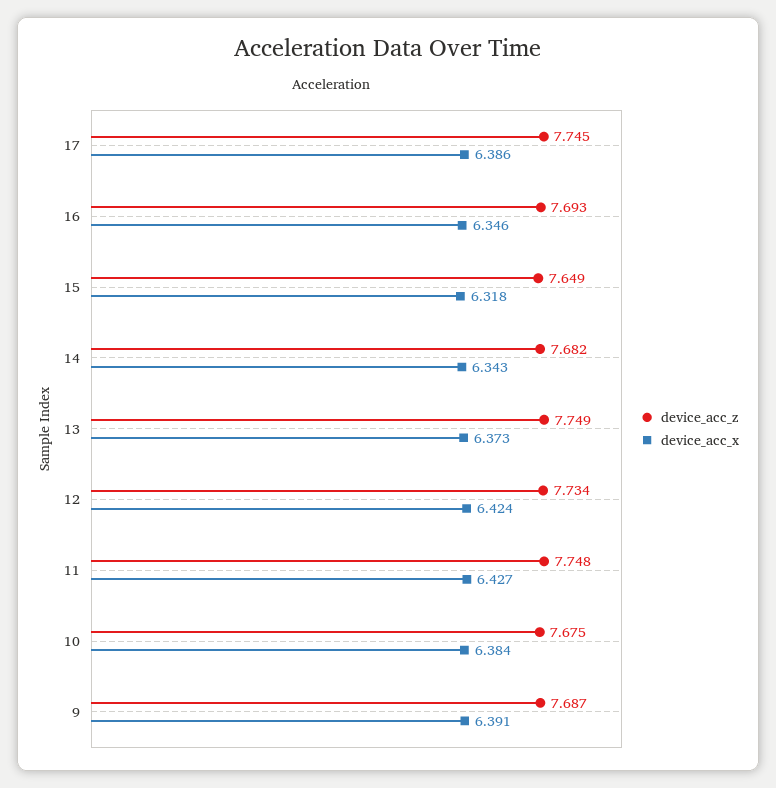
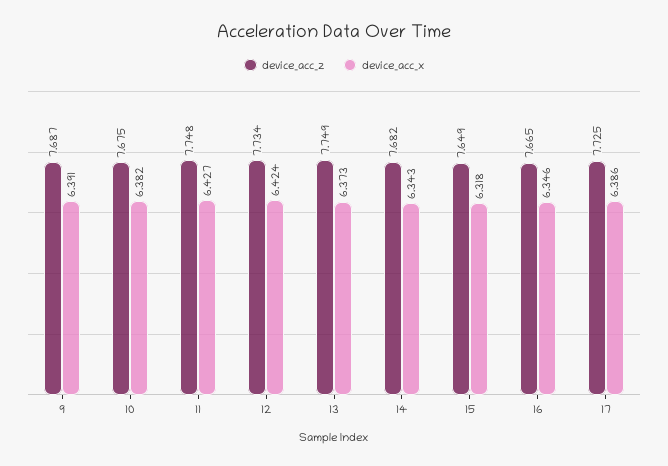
device_acc_z, 17: 7.745 -> 7.725
device_acc_z, 16: 7.693 -> 7.665
device_acc_x, 10: 6.384 -> 6.382

